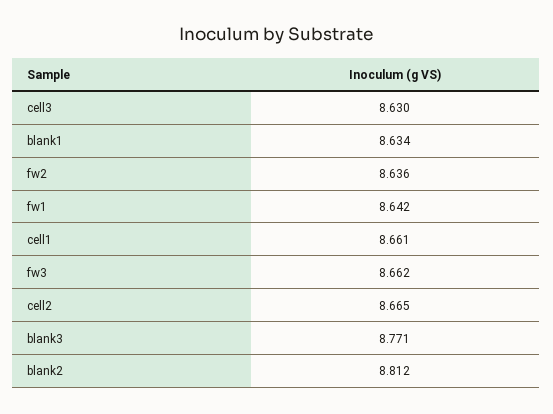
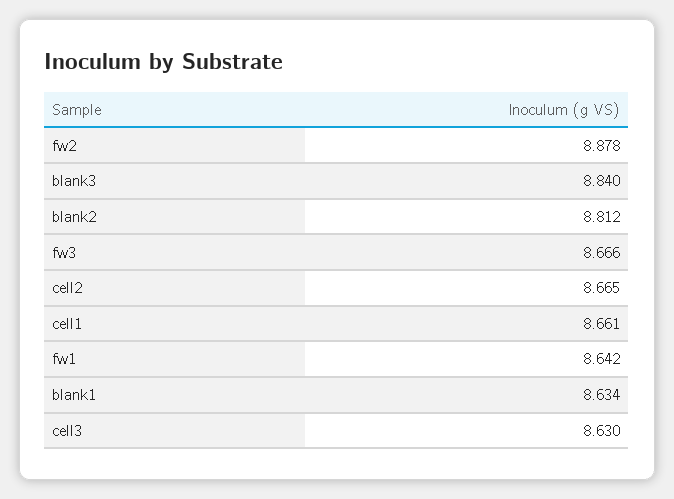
fw2: 8.636 -> 8.878
fw3: 8.662 -> 8.666
blank3: 8.771 -> 8.84

